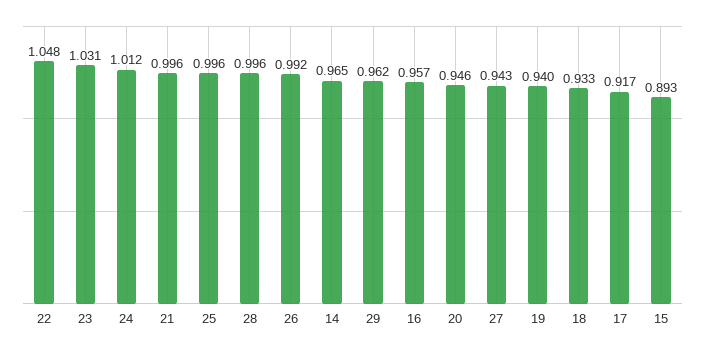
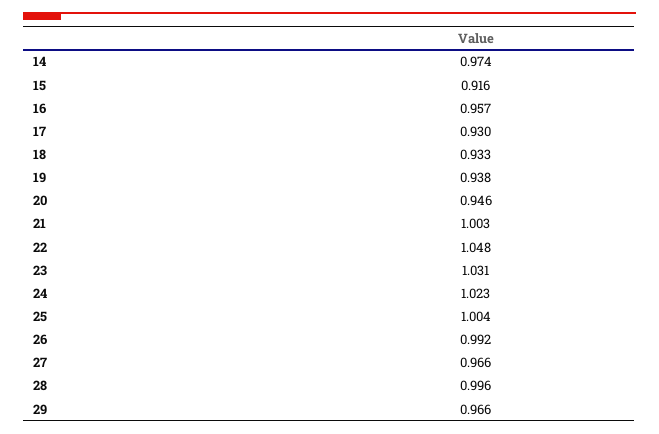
24: 1.012 -> 1.023
21: 0.996 -> 1.003
25: 0.996 -> 1.004
14: 0.965 -> 0.974
29: 0.962 -> 0.966
27: 0.943 -> 0.966
19: 0.94 -> 0.938
17: 0.917 -> 0.93
15: 0.893 -> 0.916

